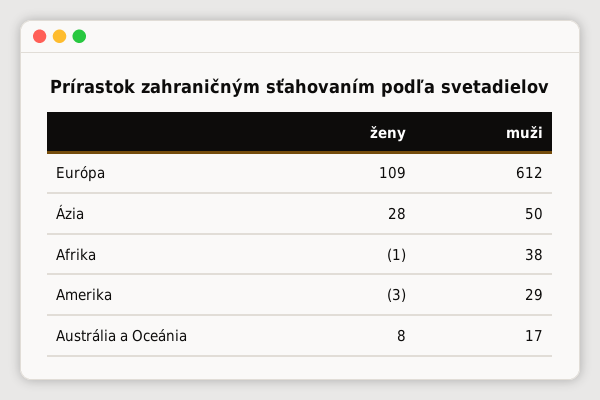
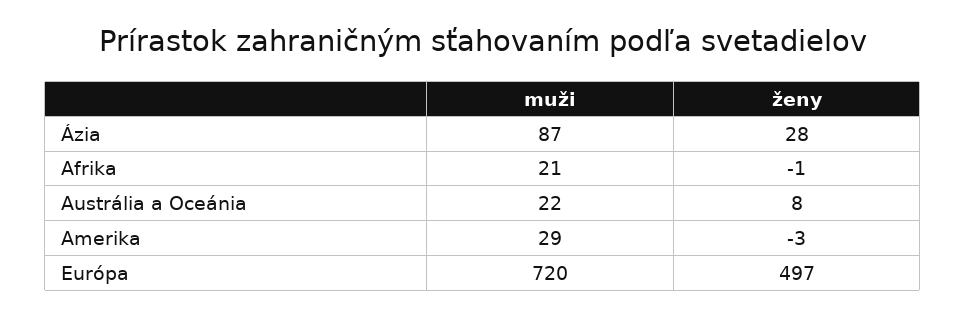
ženy, Európa: 109 -> 497
muži, Európa: 612 -> 720
muži, Ázia: 50 -> 87
muži, Afrika: 38 -> 21
muži, Austrália a Oceánia: 17 -> 22

